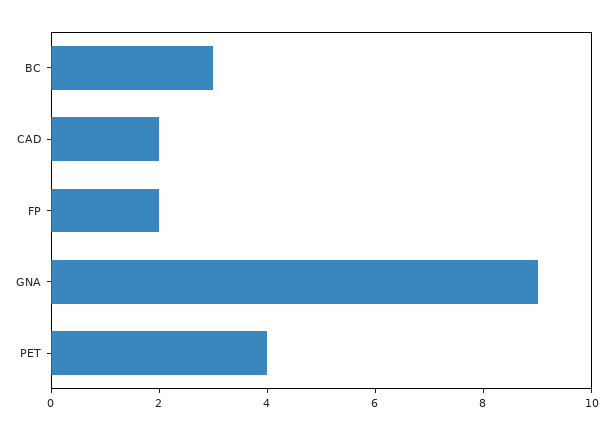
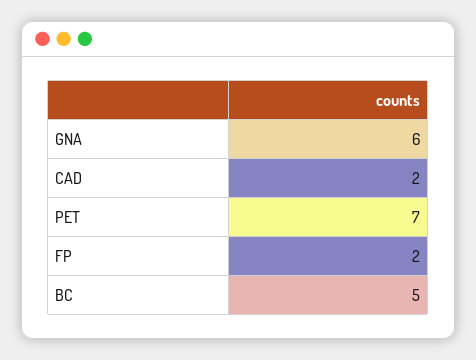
BC: 3 -> 5
GNA: 9 -> 6
PET: 4 -> 7

